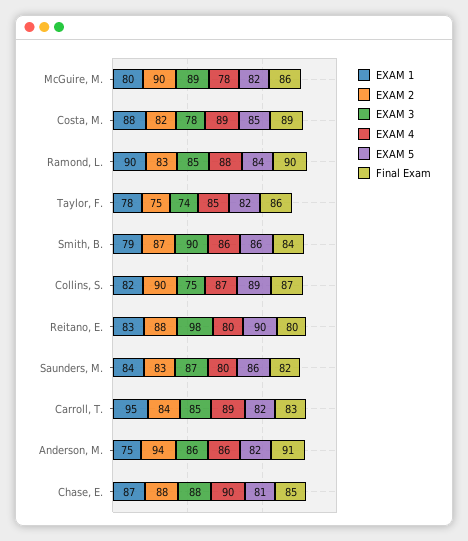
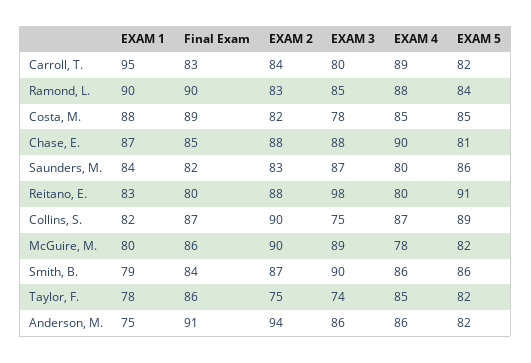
EXAM 4, Costa, M.: 89 -> 85
EXAM 5, Reitano, E.: 90 -> 91
EXAM 3, Carroll, T.: 85 -> 80

